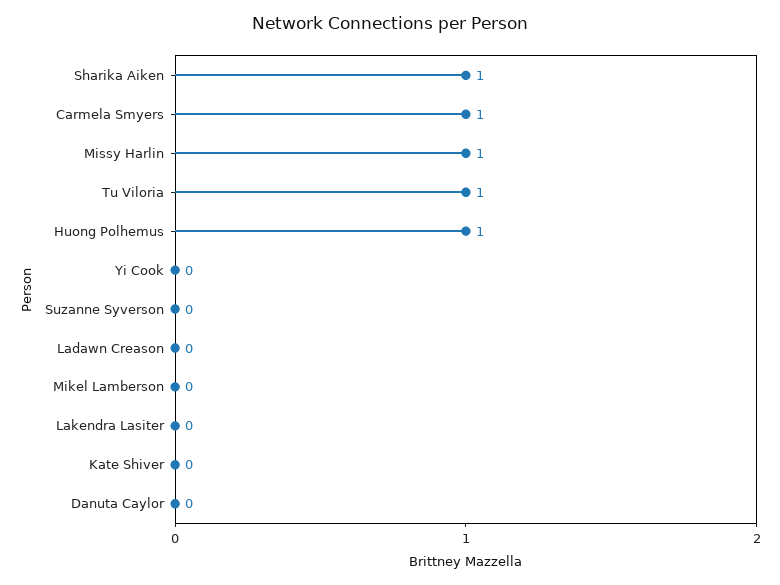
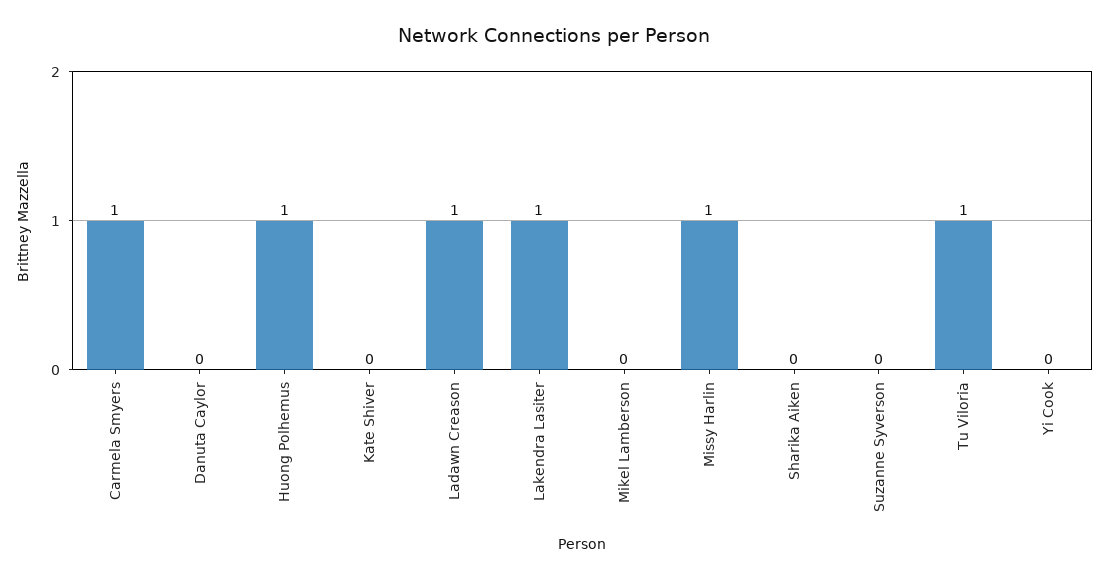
Sharika Aiken: 1 -> 0
Ladawn Creason: 0 -> 1
Lakendra Lasiter: 0 -> 1

